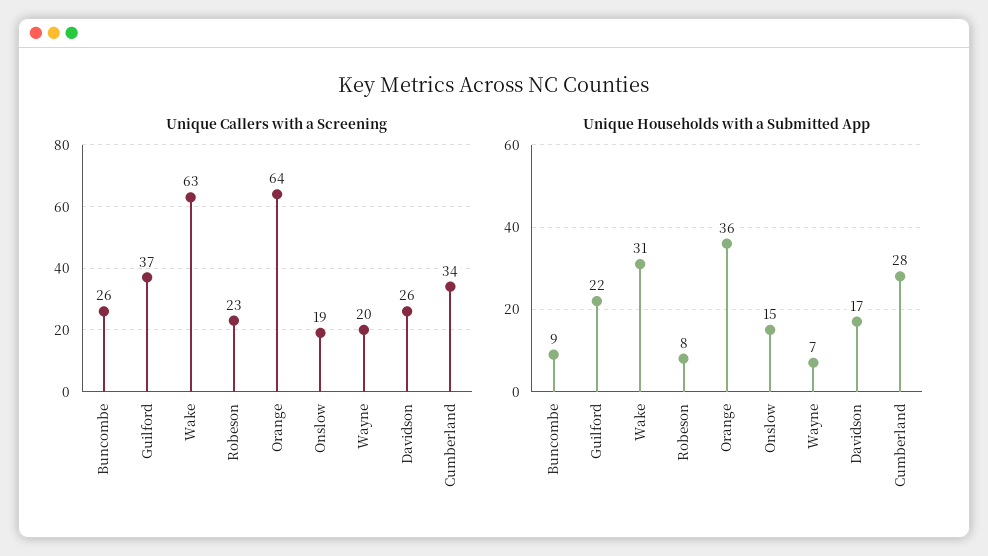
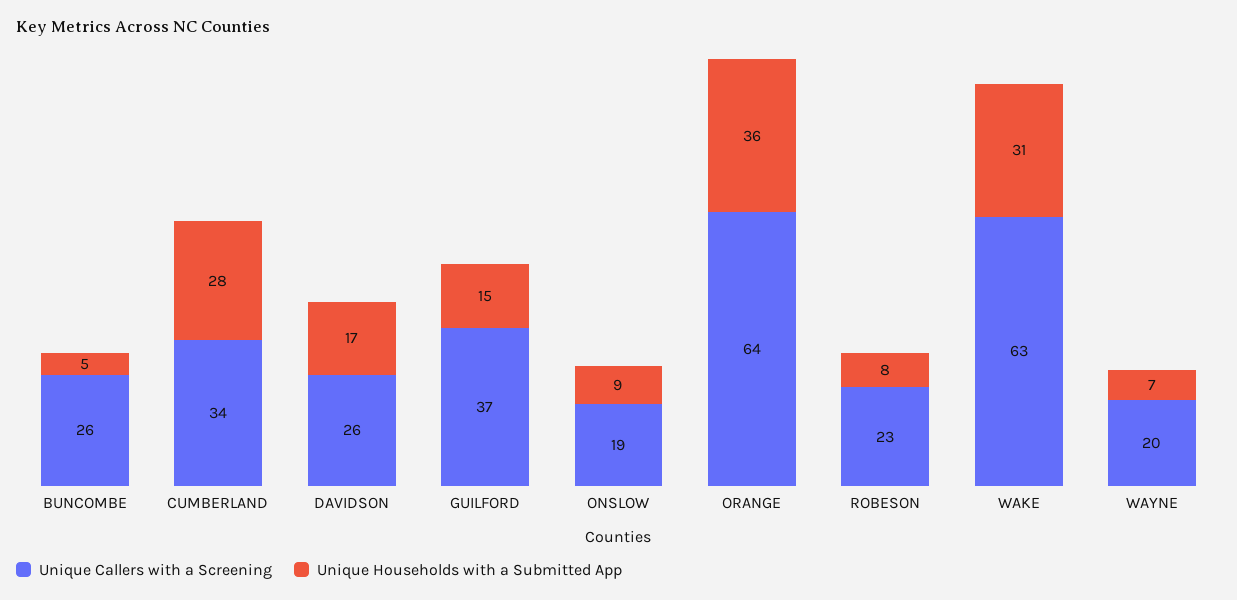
Unique Households with a Submitted App, Buncombe: 9 -> 5
Unique Households with a Submitted App, Guilford: 22 -> 15
Unique Households with a Submitted App, Onslow: 15 -> 9

